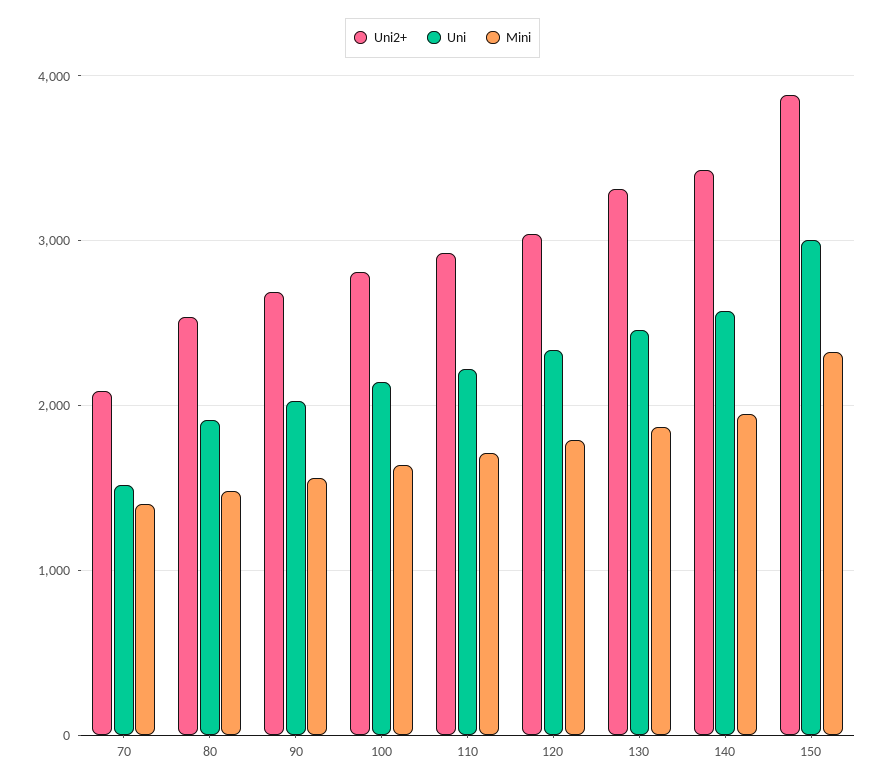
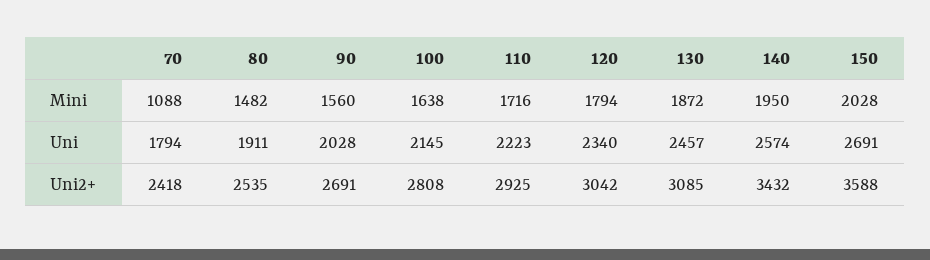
Uni2+, 70: 2100 -> 2418
Uni, 70: 1500 -> 1794
Mini, 70: 1400 -> 1088
Uni2+, 130: 3300 -> 3085
Uni2+, 150: 3900 -> 3588
Uni, 150: 3000 -> 2691
Mini, 150: 2300 -> 2028

